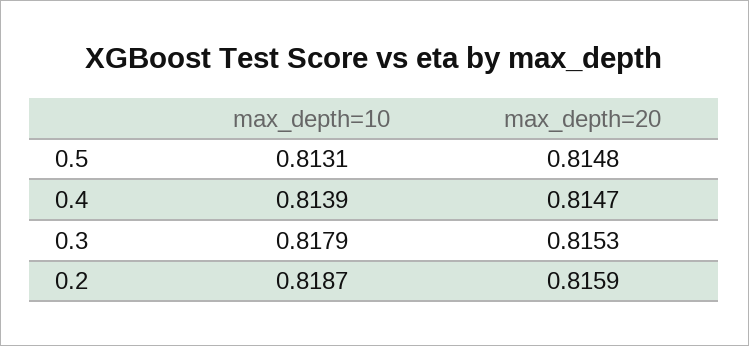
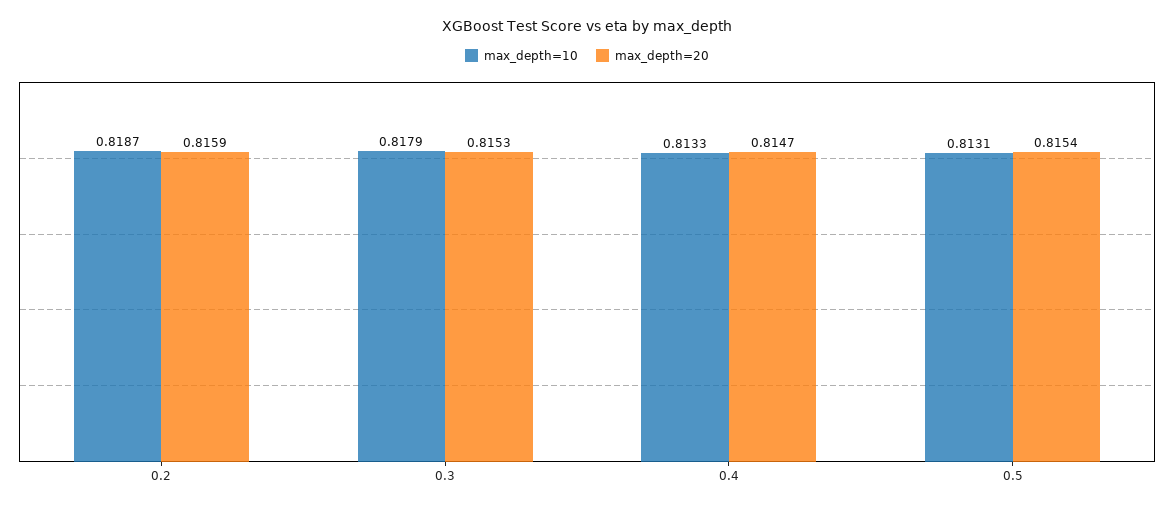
max_depth=20, 0.5: 0.8148 -> 0.8154
max_depth=10, 0.4: 0.8139 -> 0.8133

